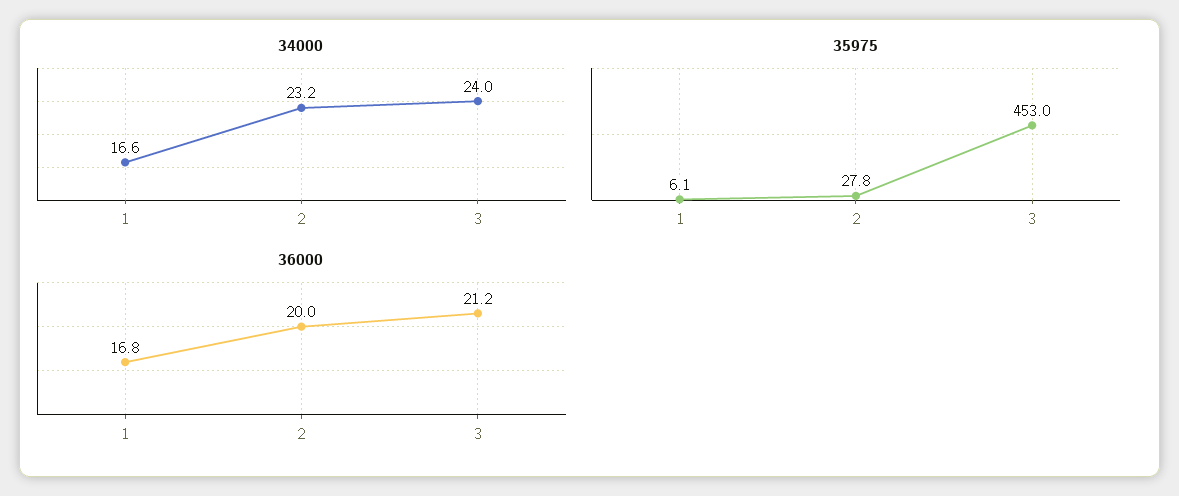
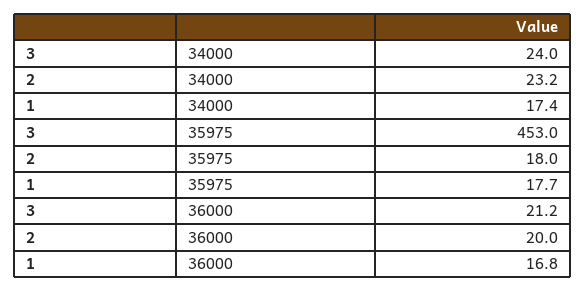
34000, 1: 16.6 -> 17.4
35975, 1: 6.1 -> 17.7
35975, 2: 27.8 -> 18

